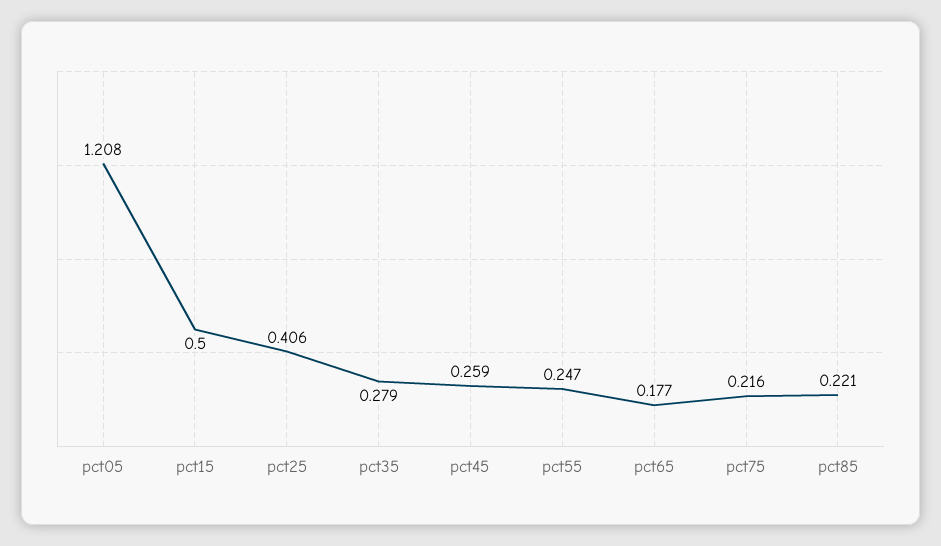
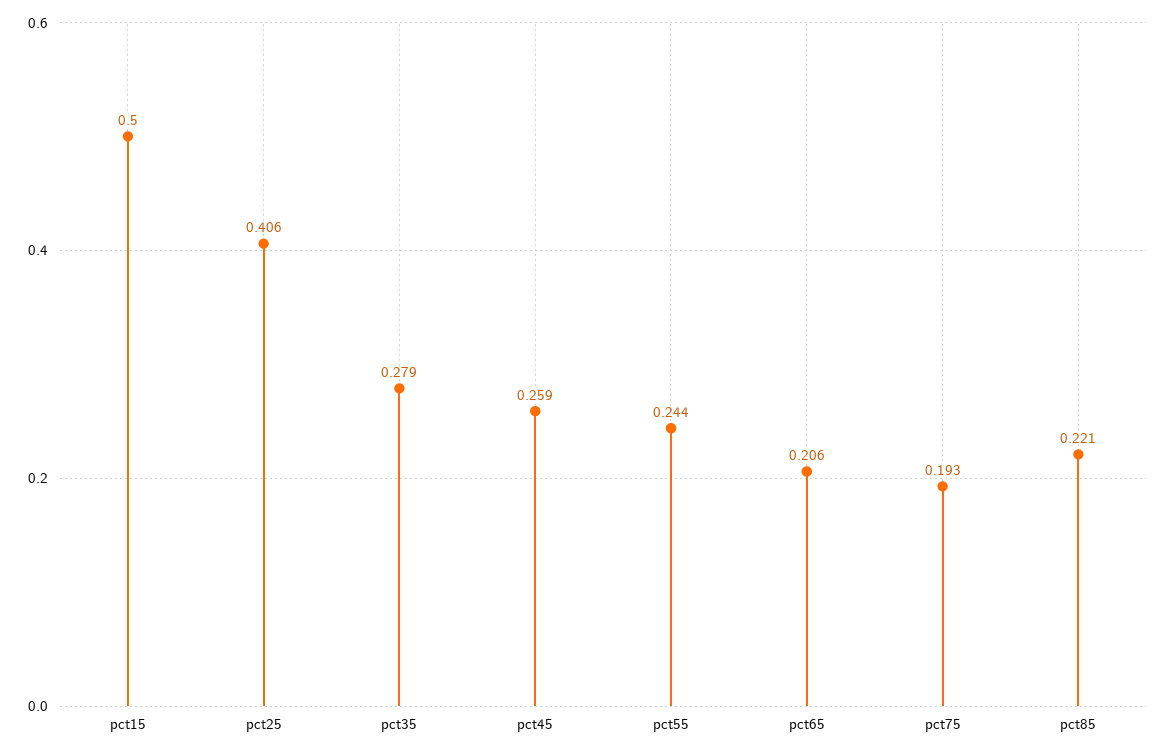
pct05: 1.208 -> none
pct55: 0.247 -> 0.244
pct65: 0.177 -> 0.206
pct75: 0.216 -> 0.193

